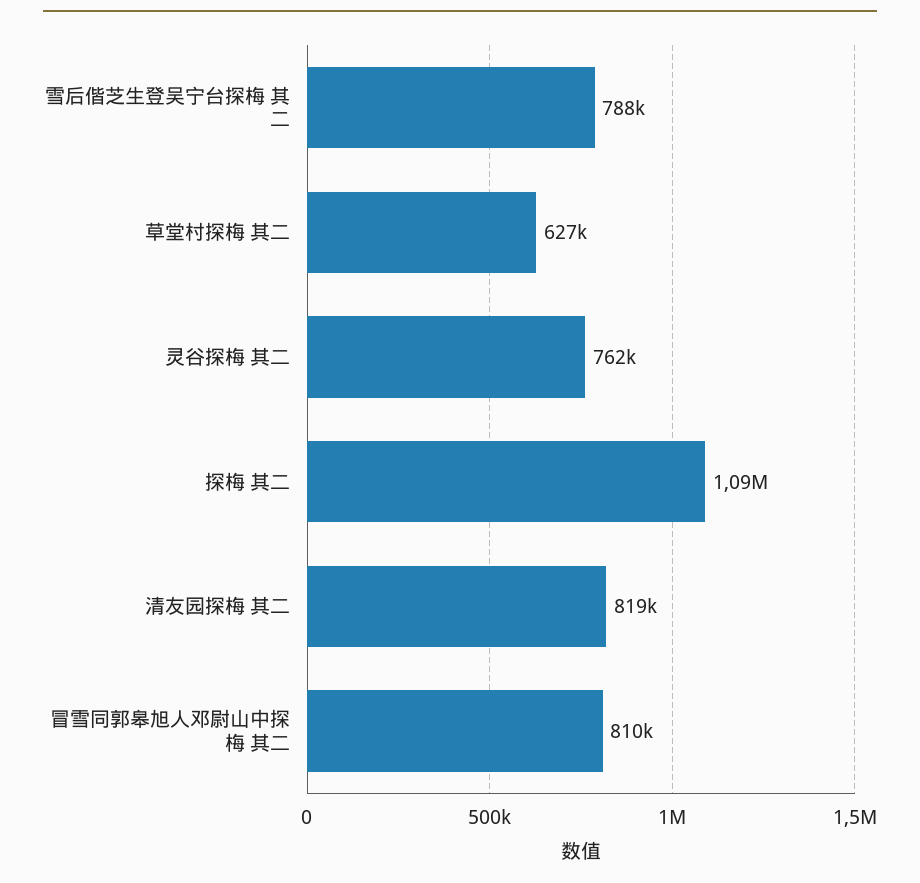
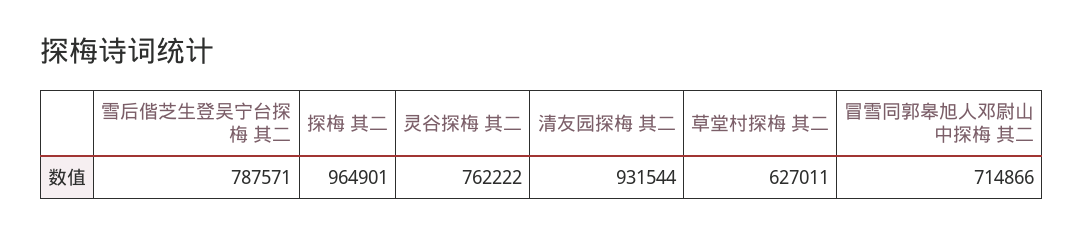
探梅 其二: 1090000 -> 964901
清友园探梅 其二: 819000 -> 931544
冒雪同郭皋旭人邓尉山中探梅 其二: 810000 -> 714866

